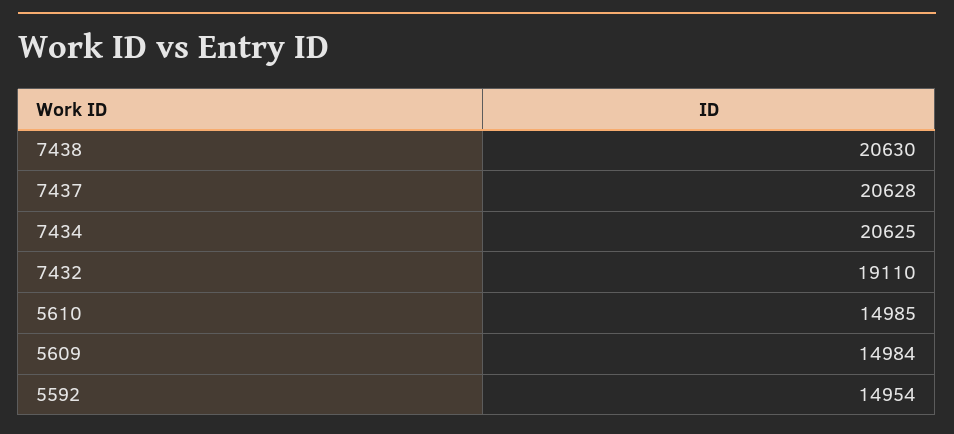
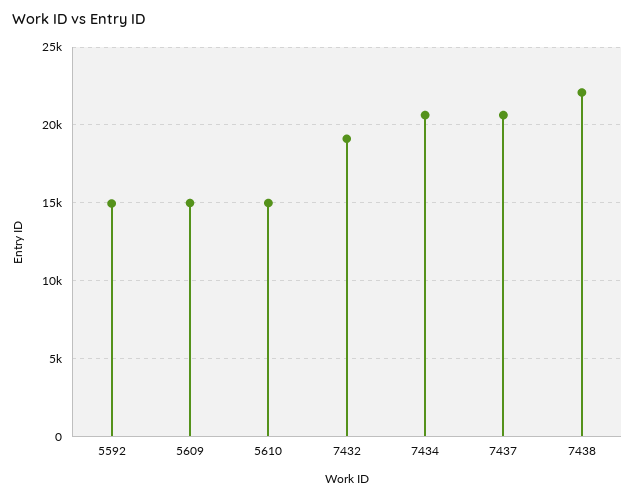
7438: 20630 -> 22000

